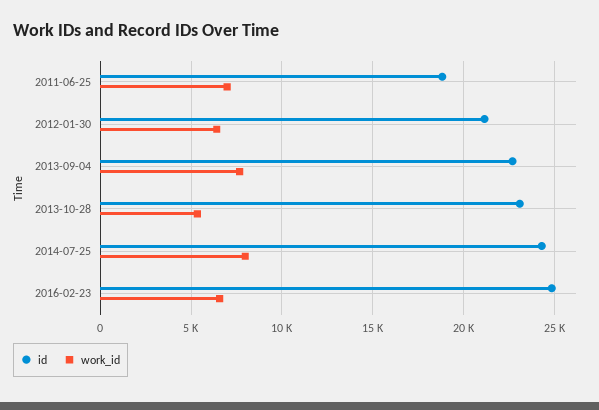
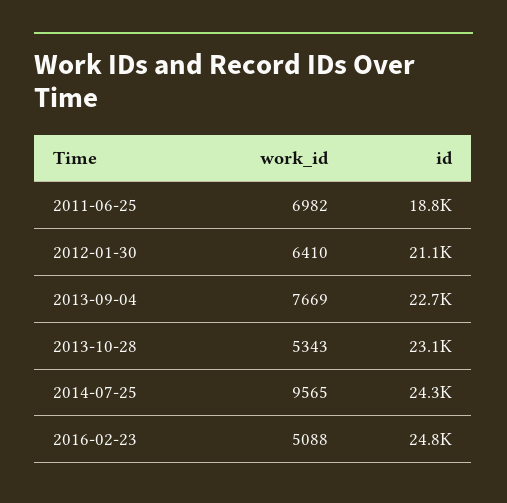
work_id, 2014-07-25: 8000 -> 9565
work_id, 2016-02-23: 6500 -> 5088

